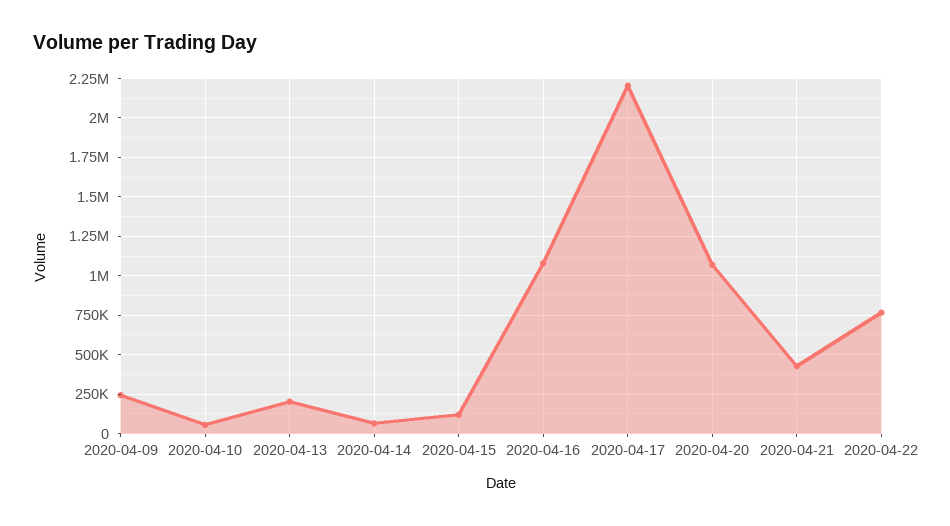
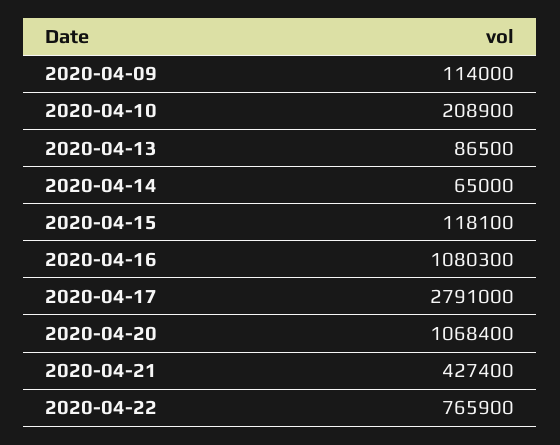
2020-04-09: 250000 -> 114000
2020-04-10: 50000 -> 208900
2020-04-13: 200000 -> 86500
2020-04-17: 2200000 -> 2791000

